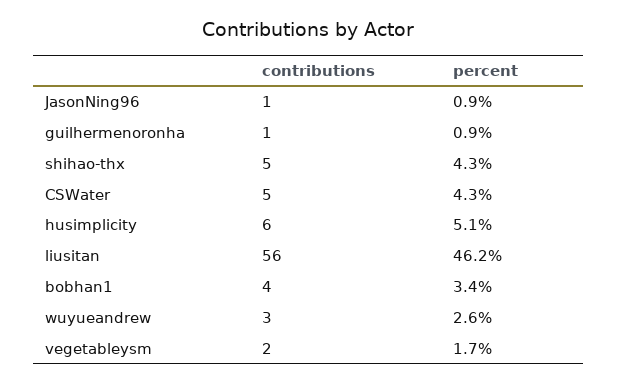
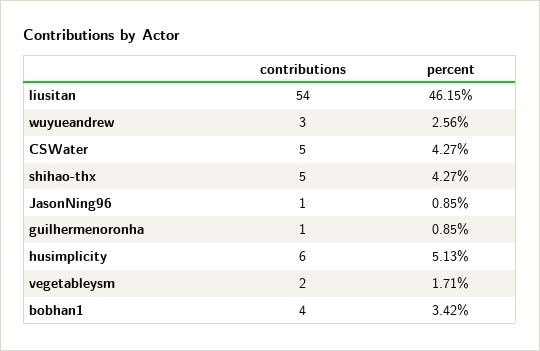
contributions, liusitan: 56 -> 54

